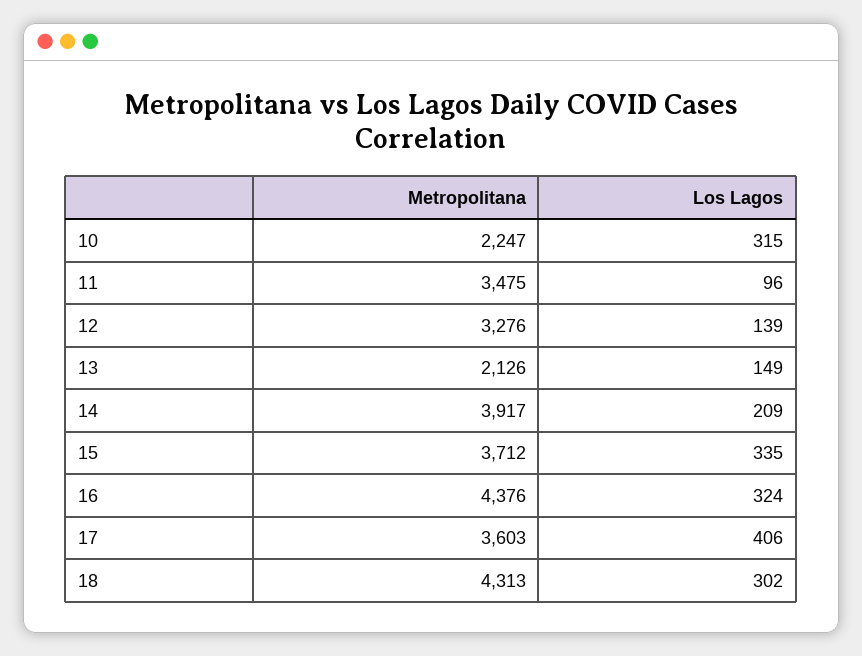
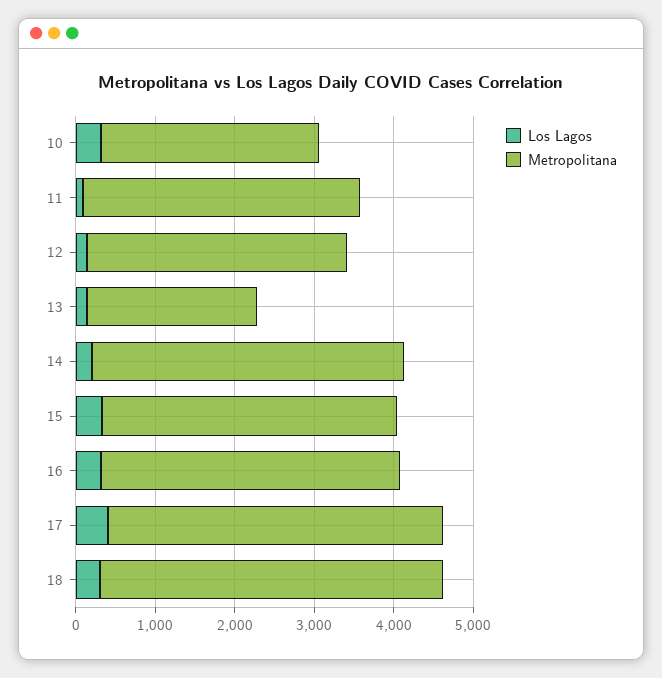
Metropolitana, 10: 2247 -> 2800
Metropolitana, 16: 4376 -> 3800
Metropolitana, 17: 3603 -> 4200

